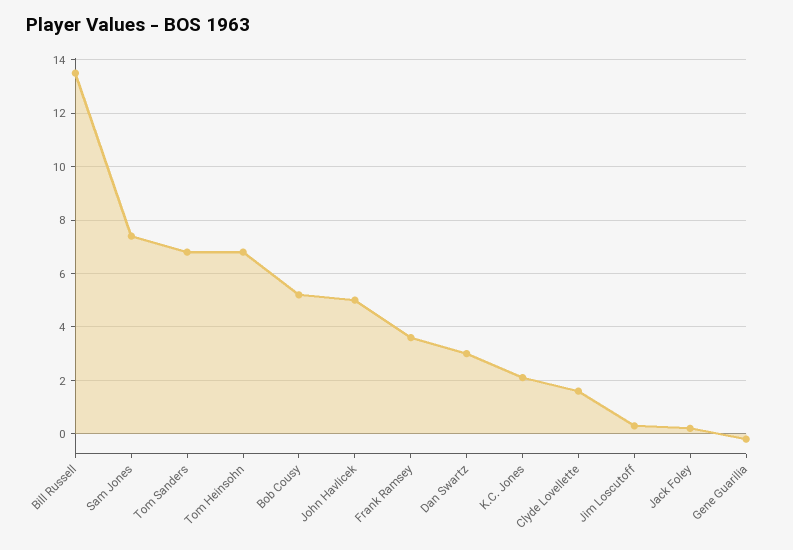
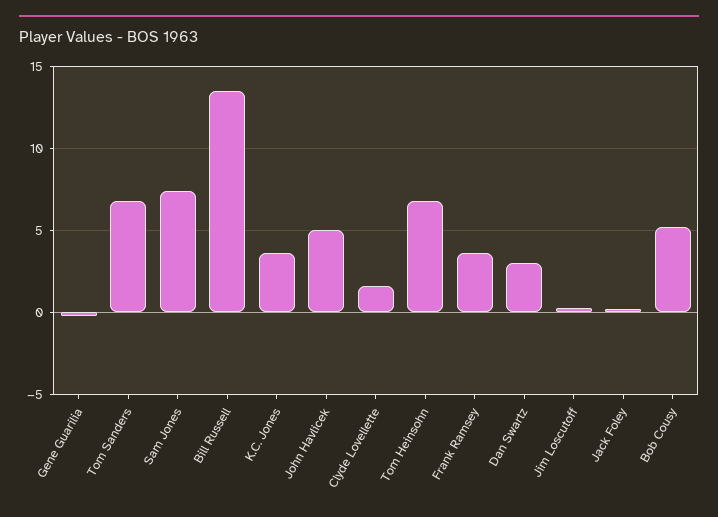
K.C. Jones: 2 -> 3.5

